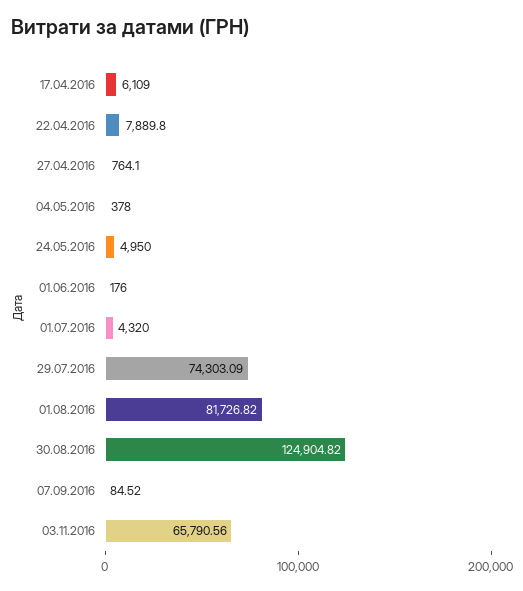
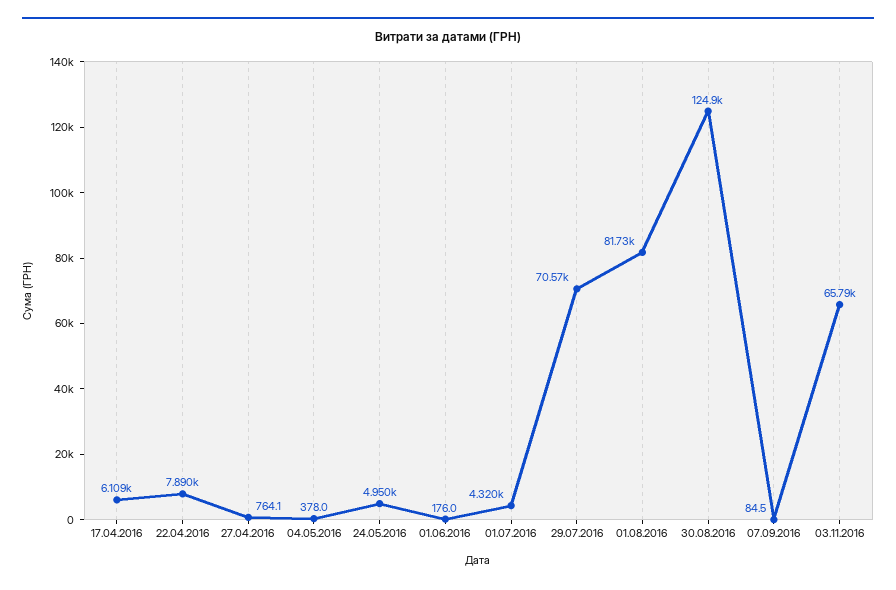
29.07.2016: 74303.09 -> 70570

